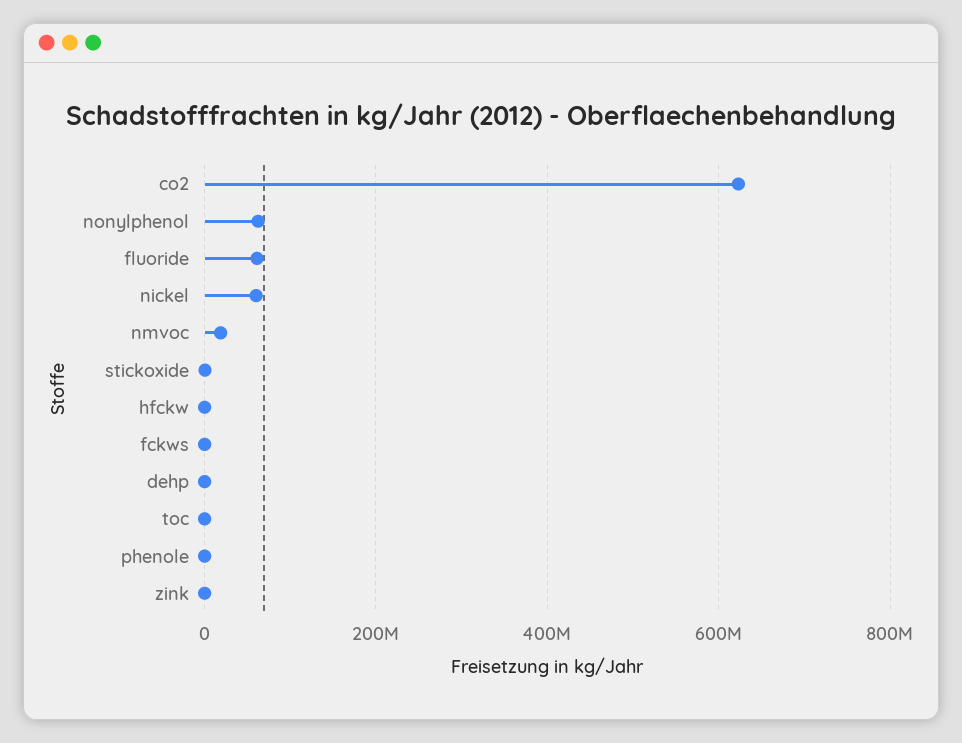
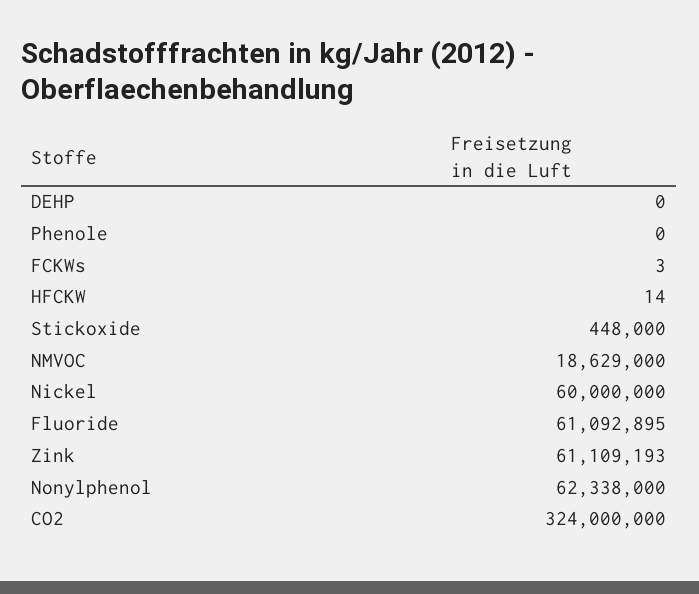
co2: 620000000 -> 324000000
toc: 0 -> none
zink: 0 -> 61109193

